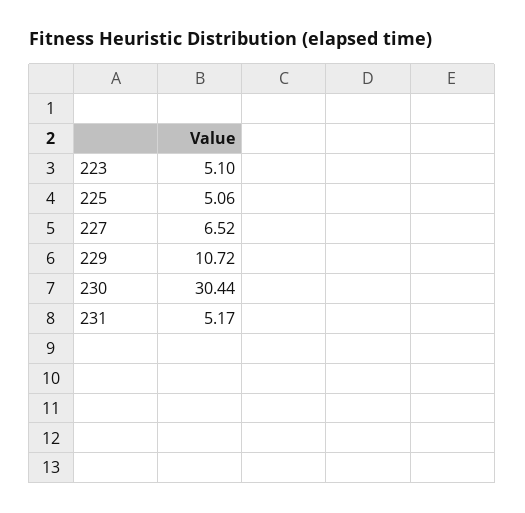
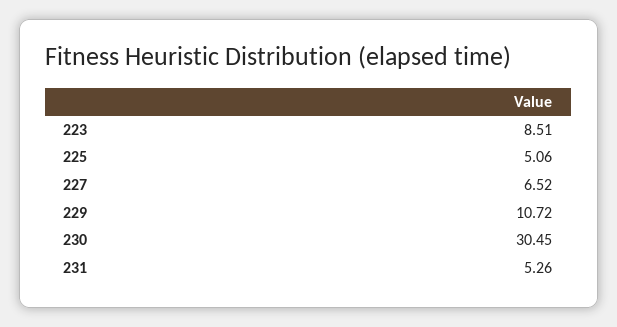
223: 5.1 -> 8.51
230: 30.44 -> 30.45
231: 5.17 -> 5.26

